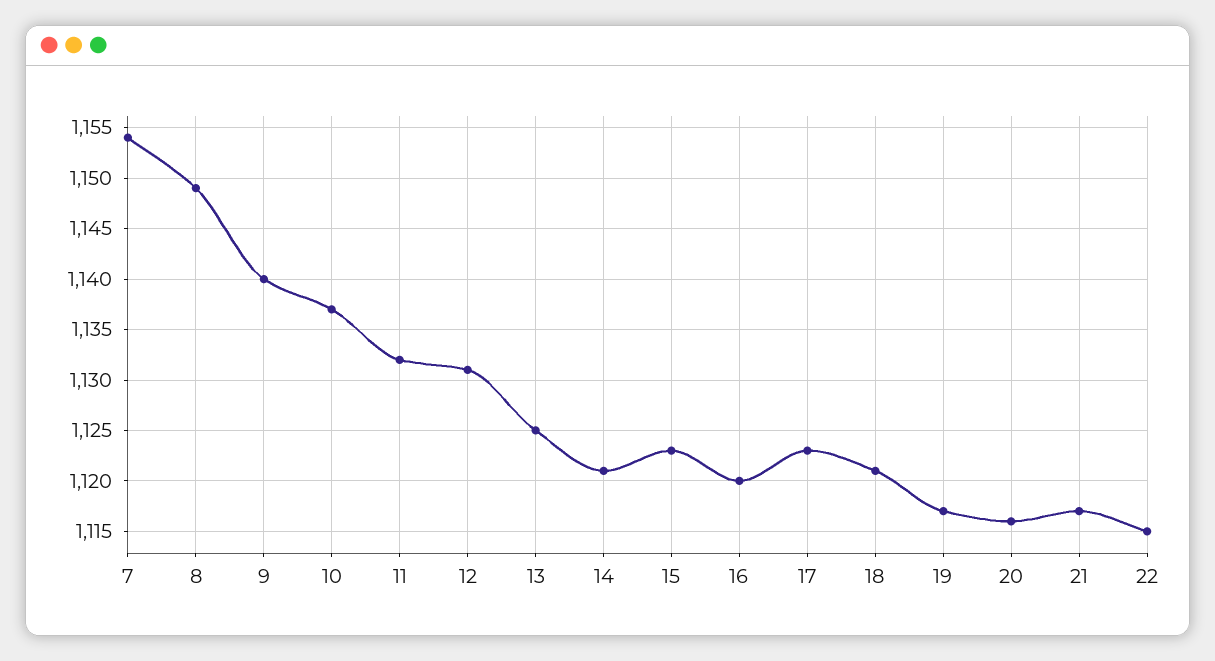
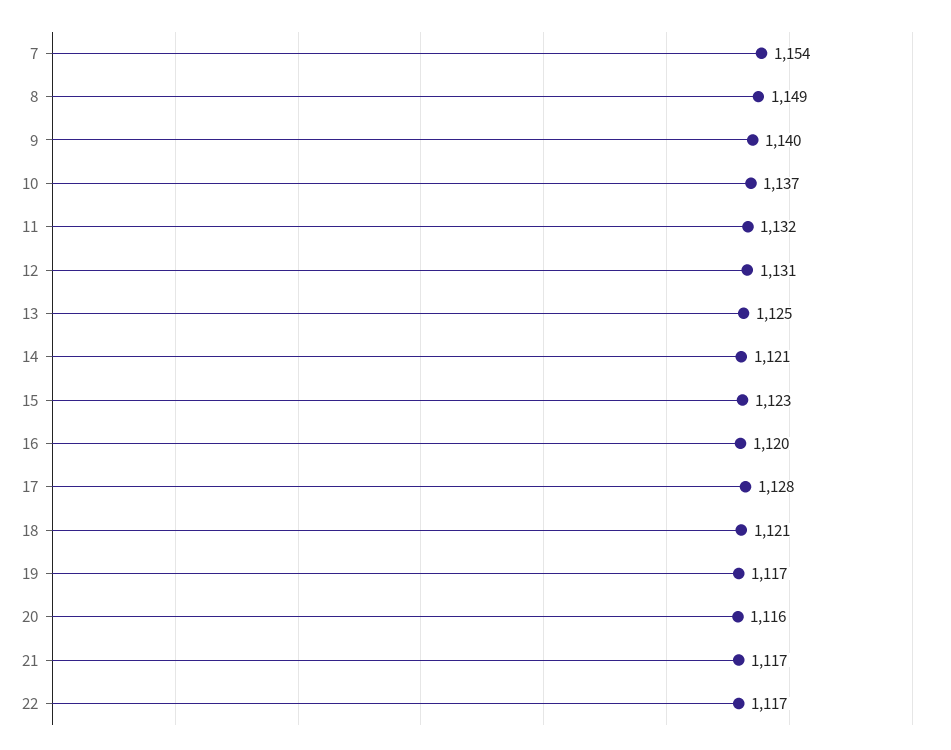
17: 1123 -> 1128
22: 1115 -> 1117

